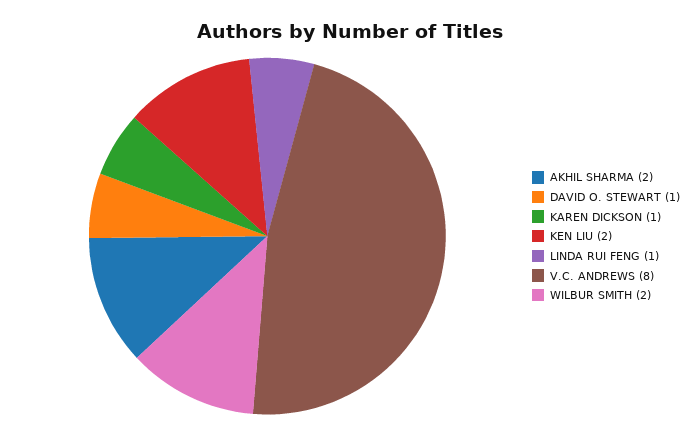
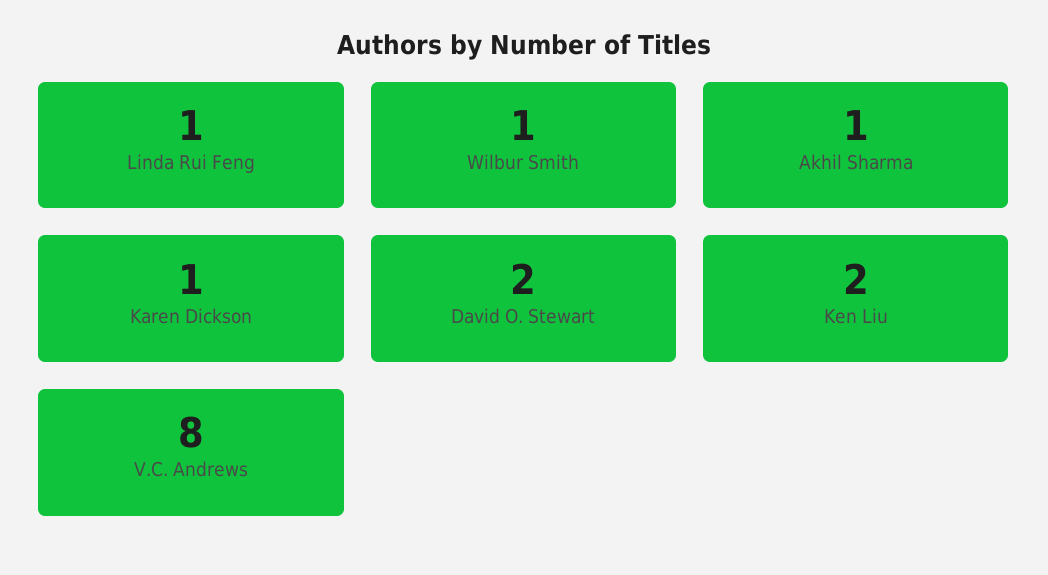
AKHIL SHARMA: 2 -> 1
DAVID O. STEWART: 1 -> 2
WILBUR SMITH: 2 -> 1

